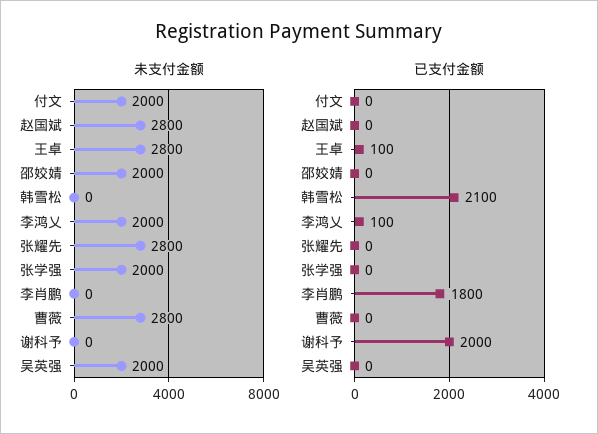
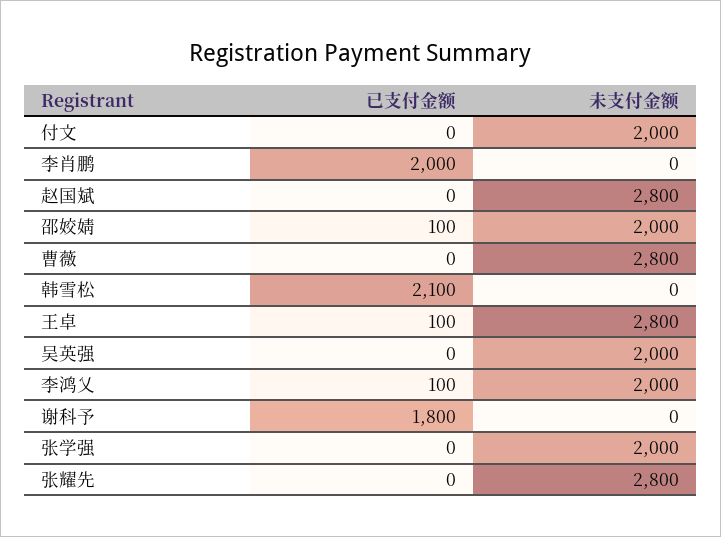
已支付金额, 邵姣婧: 0 -> 100
已支付金额, 李肖鹏: 1800 -> 2000
已支付金额, 谢科予: 2000 -> 1800

